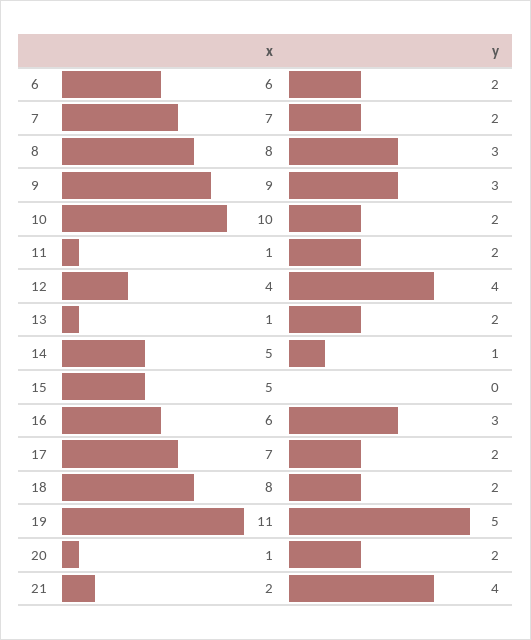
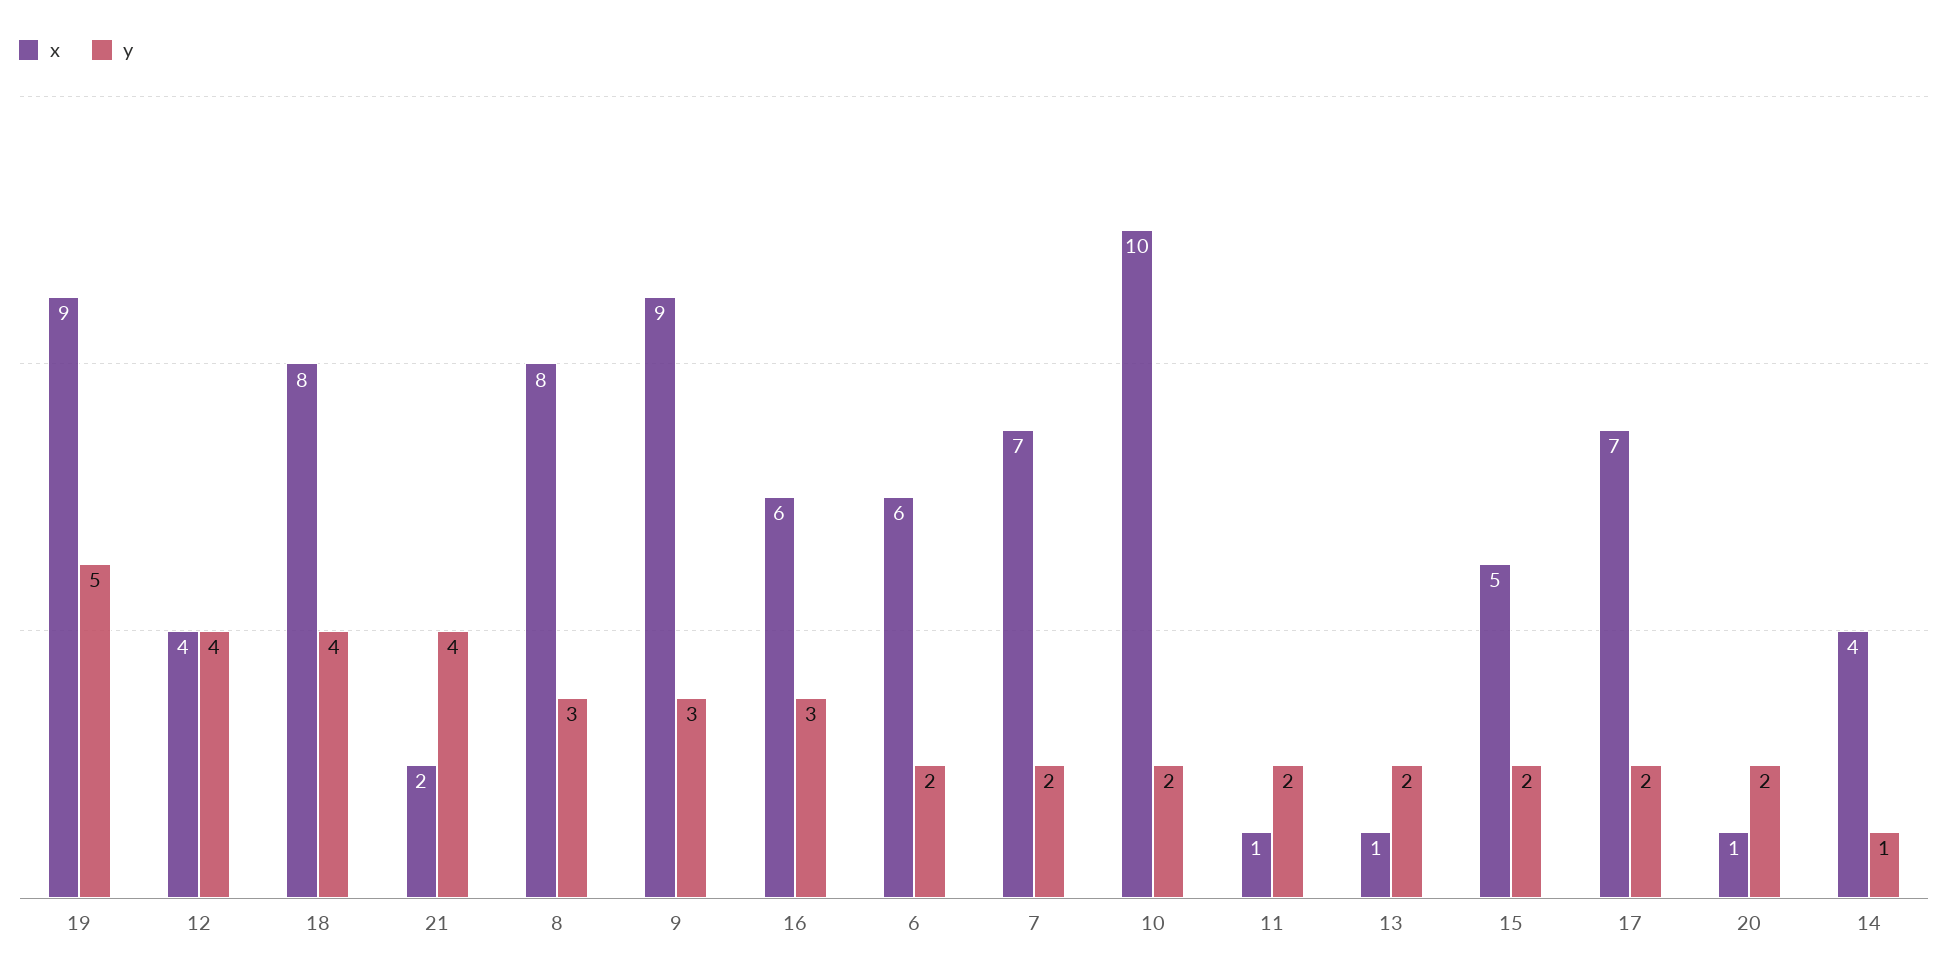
x, 14: 5 -> 4
y, 15: 0 -> 2
y, 18: 2 -> 4
x, 19: 11 -> 9

